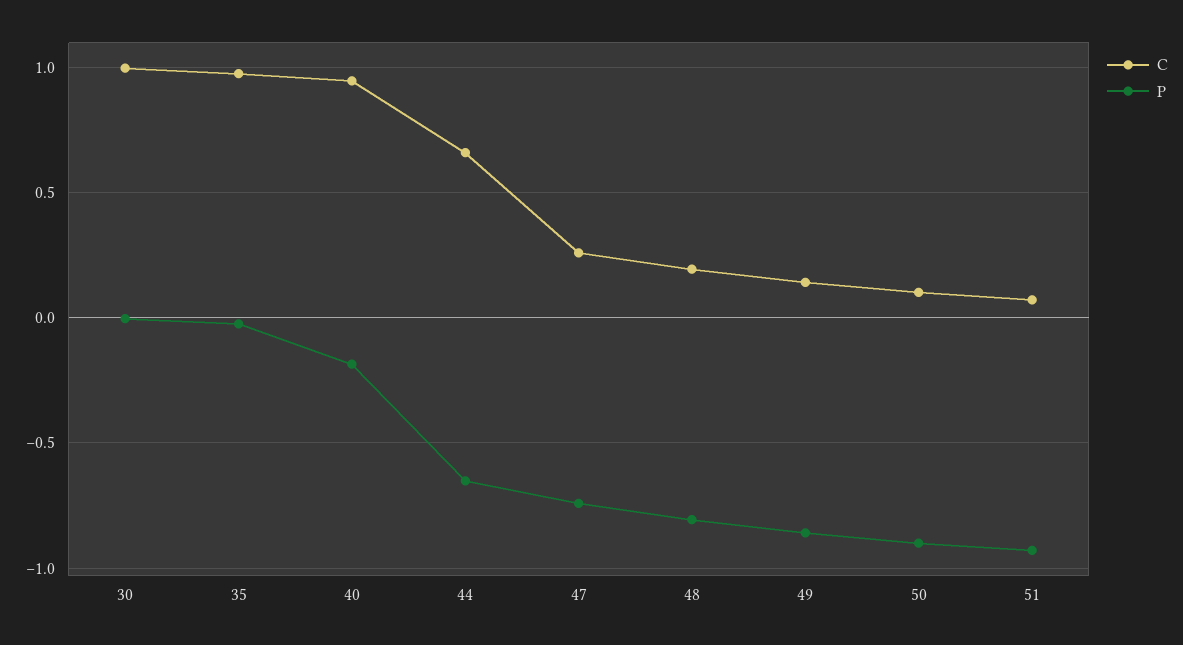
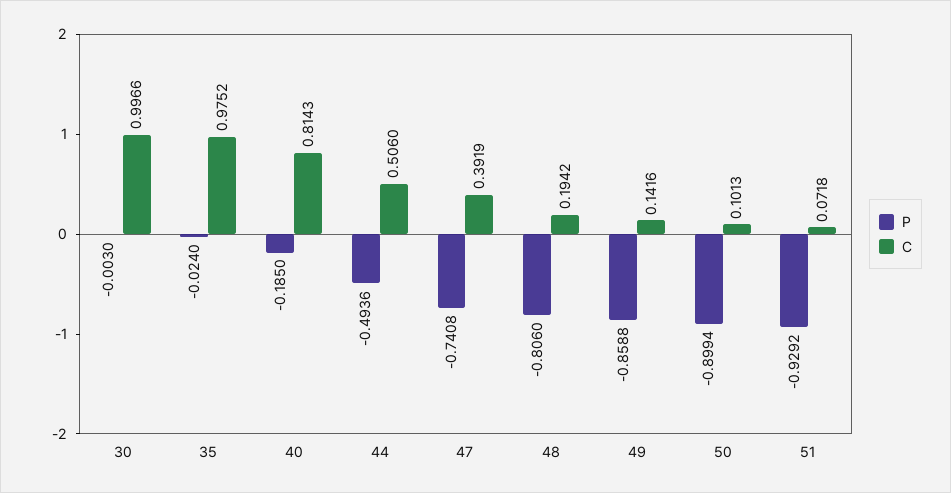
C, 40: 0.95 -> 0.8143
C, 44: 0.65 -> 0.506
P, 44: -0.65 -> -0.4936
C, 47: 0.25 -> 0.3919

